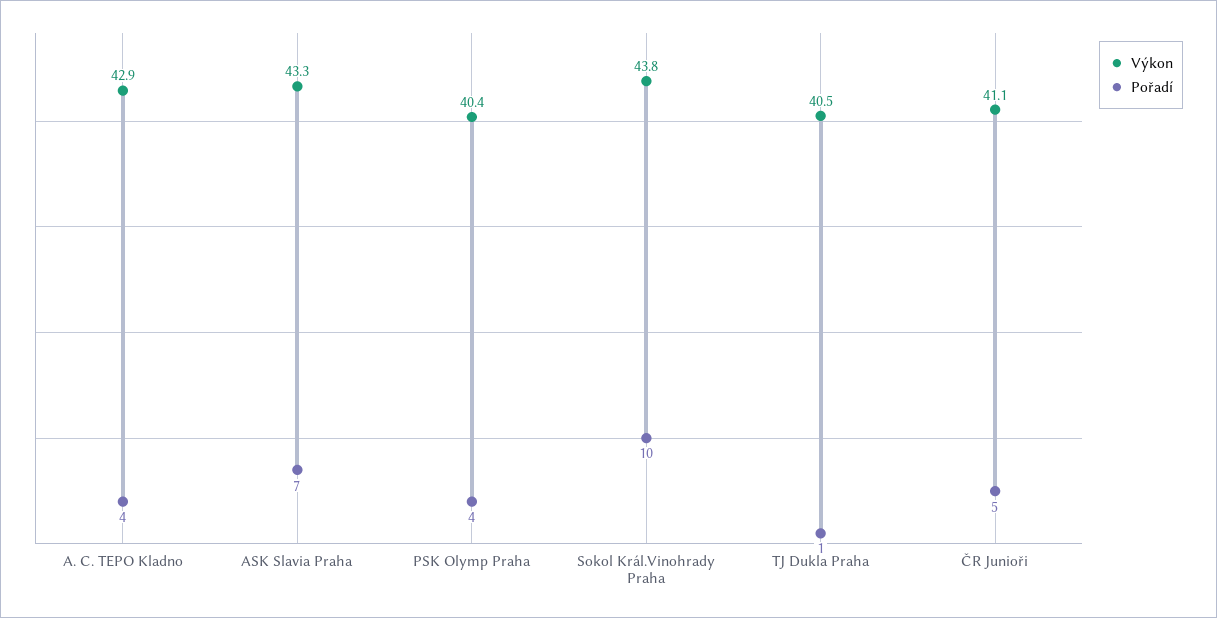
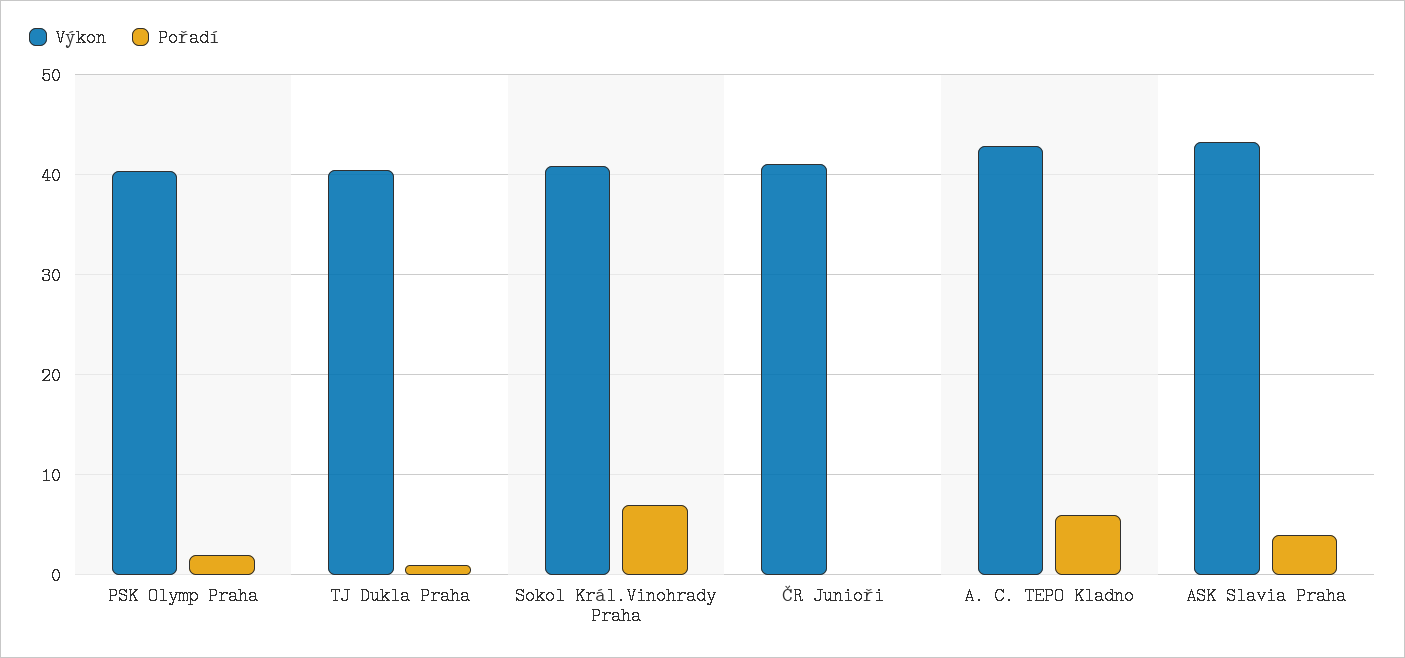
Pořadí, A. C. TEPO Kladno: 4 -> 6
Pořadí, ASK Slavia Praha: 7 -> 4
Pořadí, PSK Olymp Praha: 4 -> 2
Výkon, Sokol Král.Vinohrady Praha: 43.8 -> 41
Pořadí, Sokol Král.Vinohrady Praha: 10 -> 7
Pořadí, ČR Junioři: 5 -> 0

